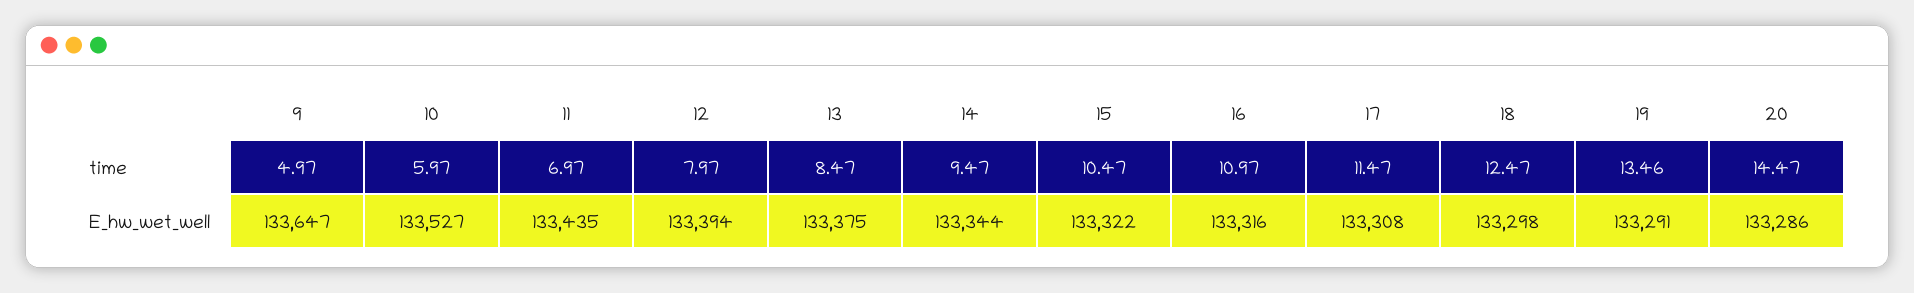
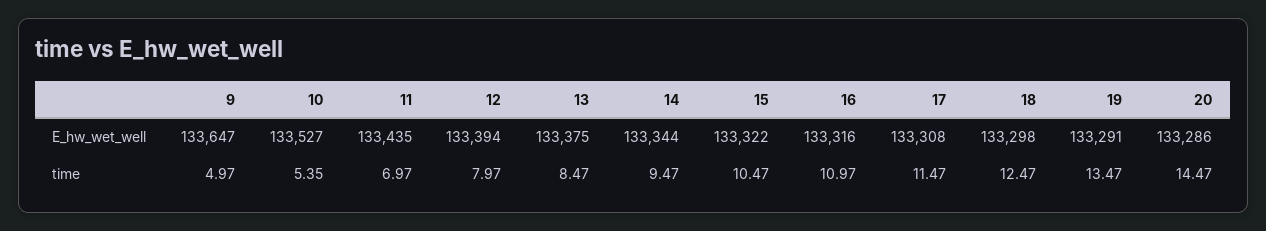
10, time: 5.97 -> 5.35
19, time: 13.46 -> 13.47

